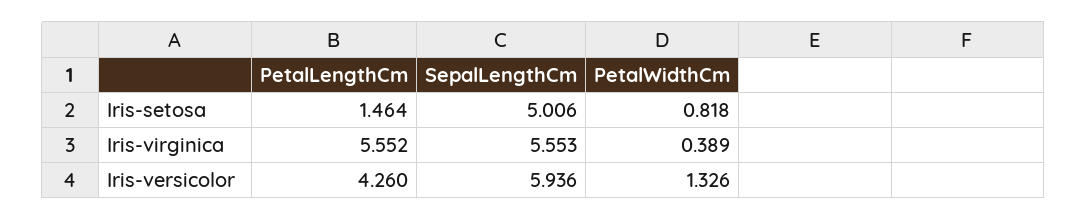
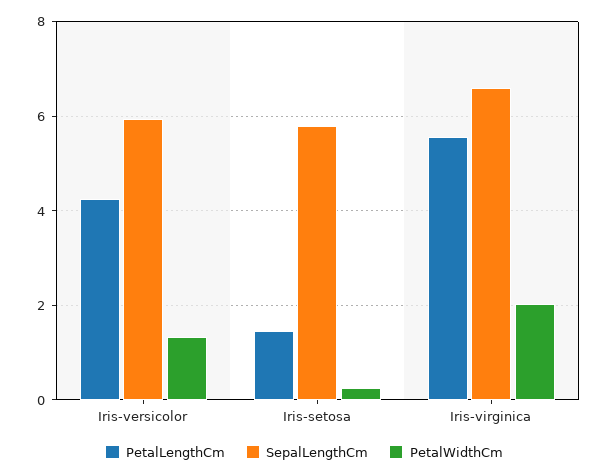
SepalLengthCm, Iris-setosa: 5.006 -> 5.8
PetalWidthCm, Iris-setosa: 0.818 -> 0.2
SepalLengthCm, Iris-virginica: 5.553 -> 6.6
PetalWidthCm, Iris-virginica: 0.389 -> 2

